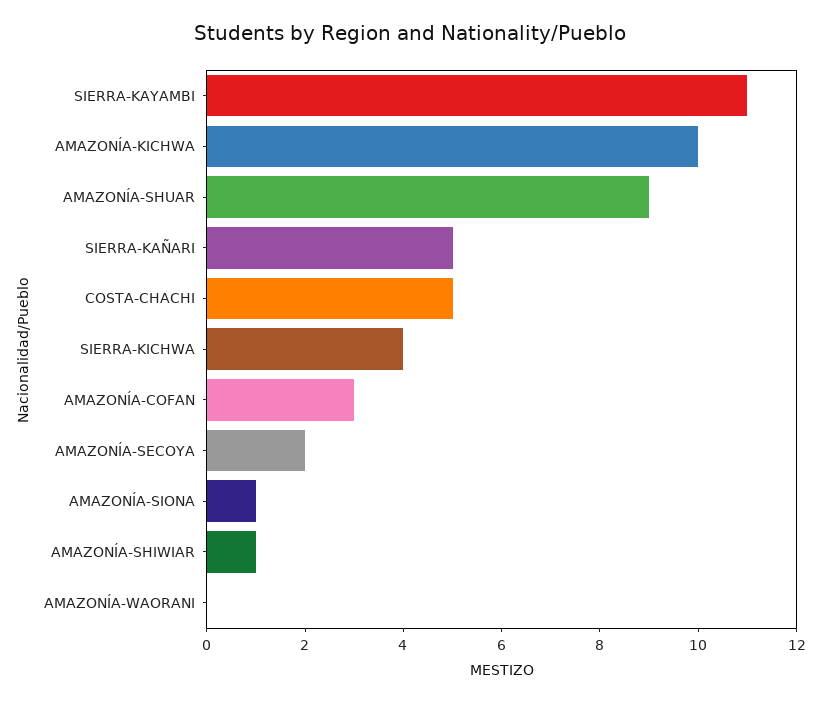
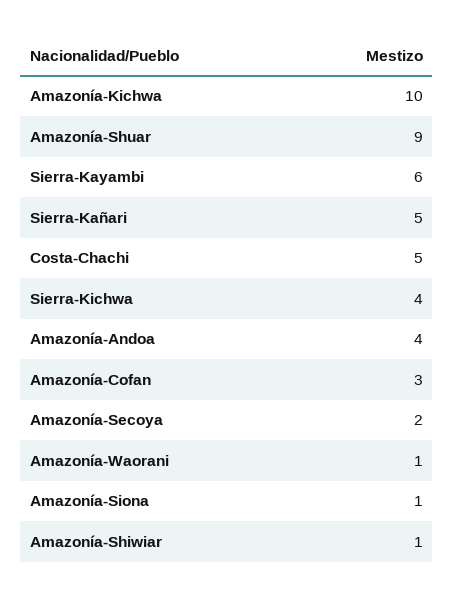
SIERRA-KAYAMBI: 11 -> 6
AMAZONÍA-WAORANI: 0 -> 1
Amazonía-Andoa: none -> 4

